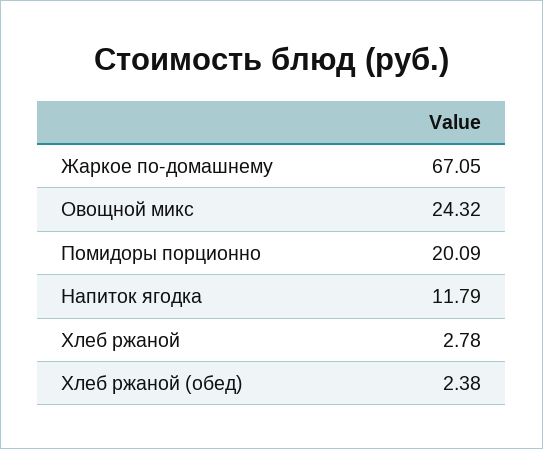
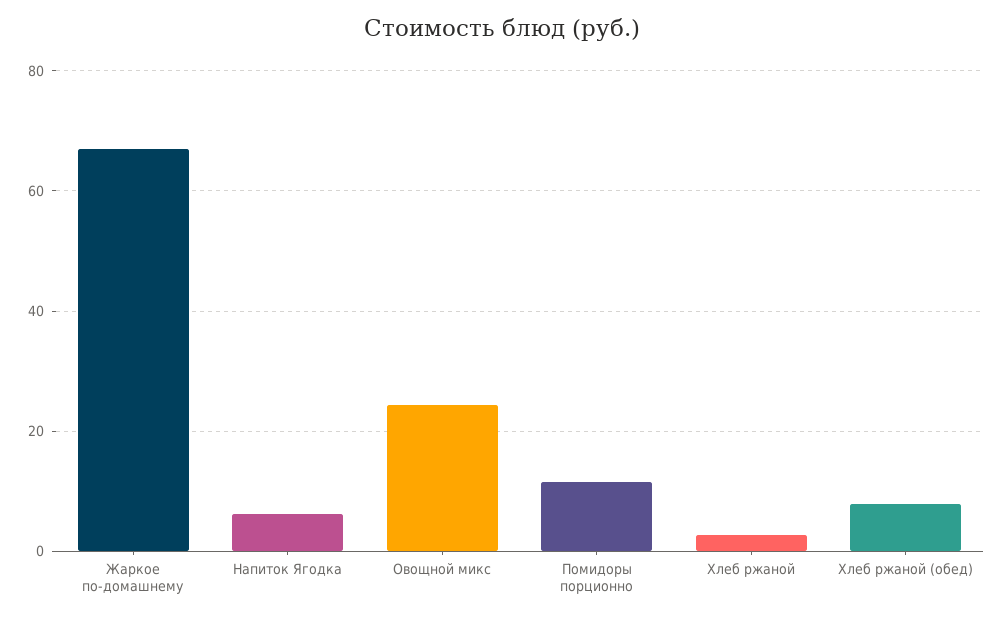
Помидоры порционно: 20.09 -> 12
Напиток ягодка: 11.79 -> 6
Хлеб ржаной (обед): 2.38 -> 8

